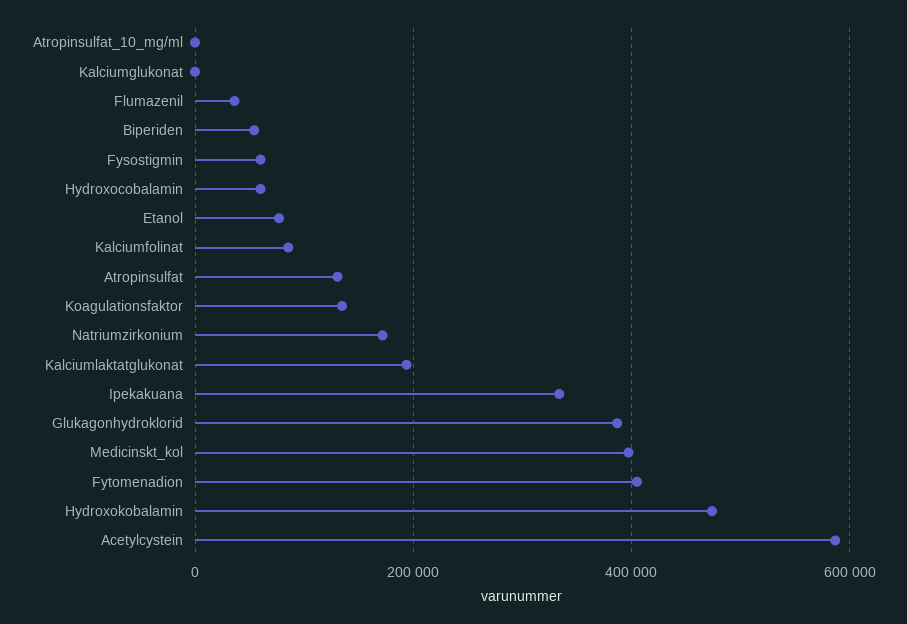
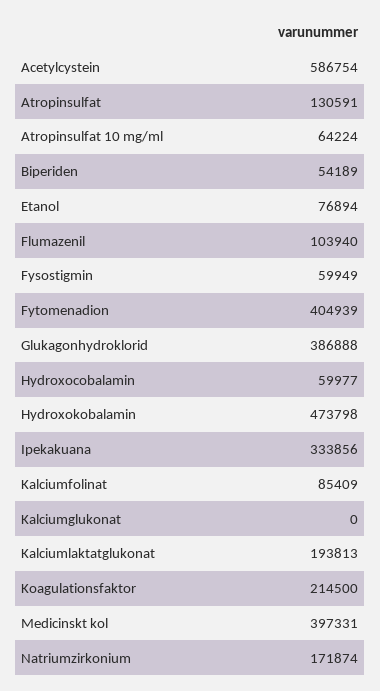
Atropinsulfat_10_mg/ml: 0 -> 64224
Flumazenil: 40000 -> 103940
Koagulationsfaktor: 140000 -> 214500

